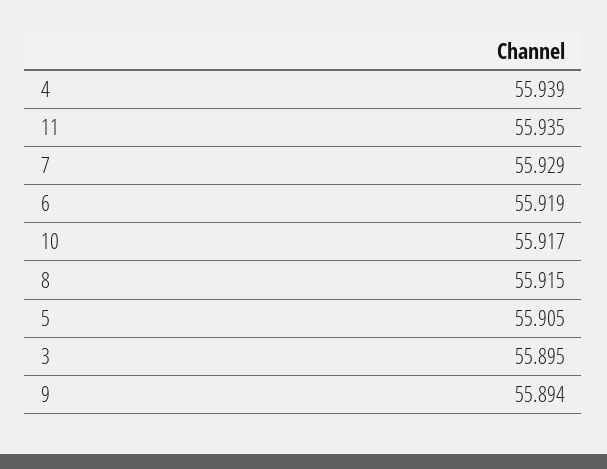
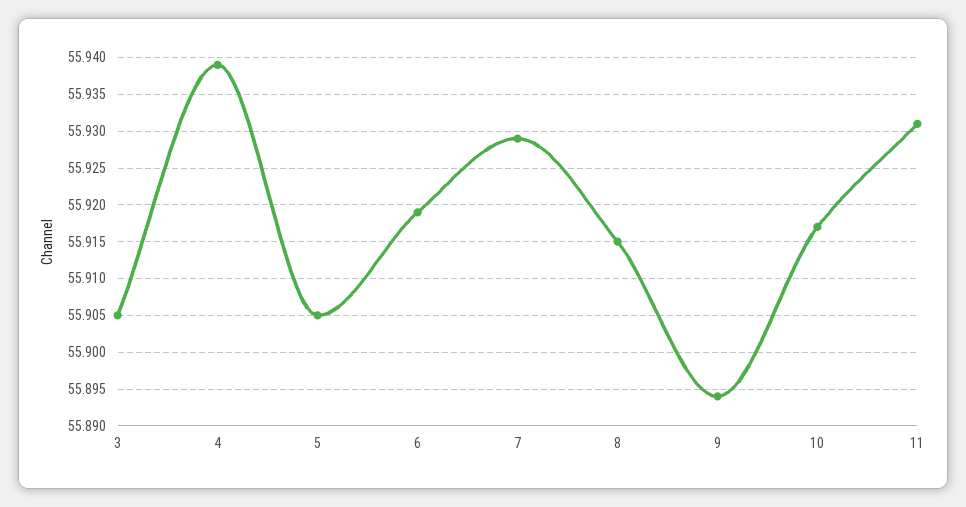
11: 55.935 -> 55.931
3: 55.895 -> 55.905

